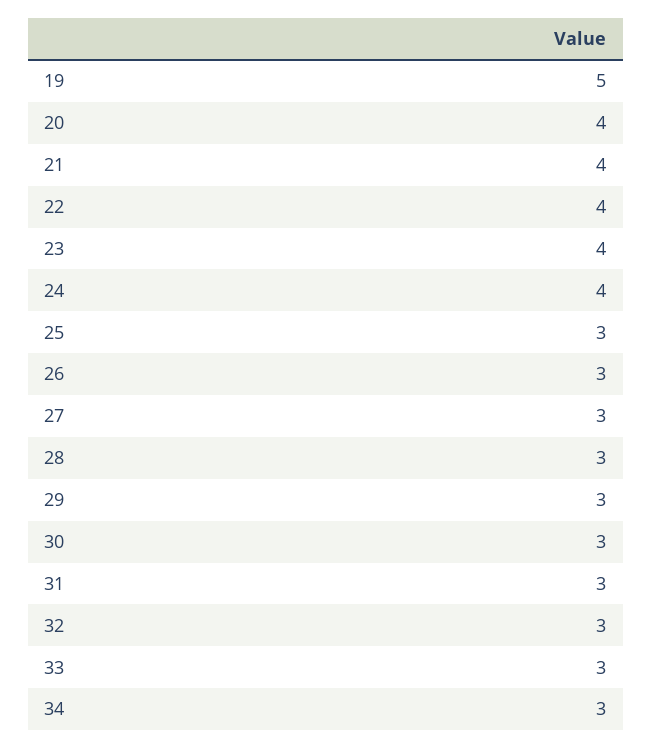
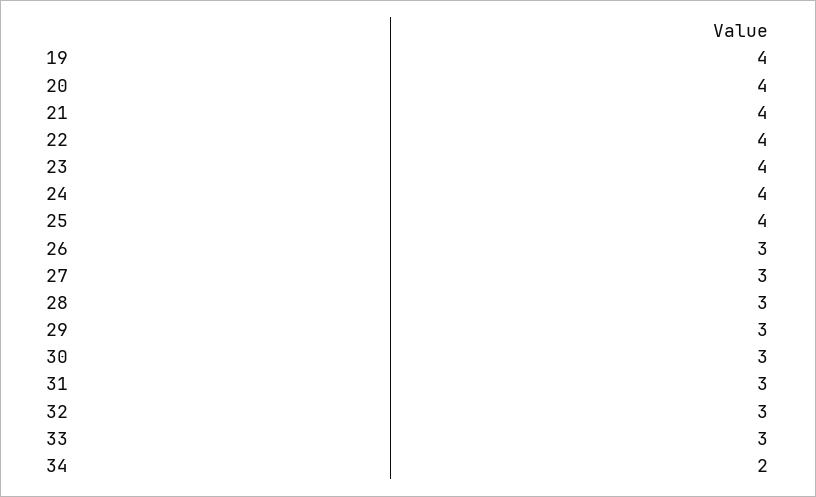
19: 5 -> 4
25: 3 -> 4
34: 3 -> 2

